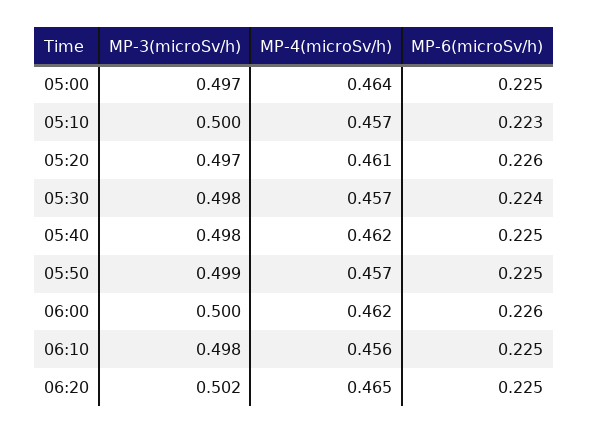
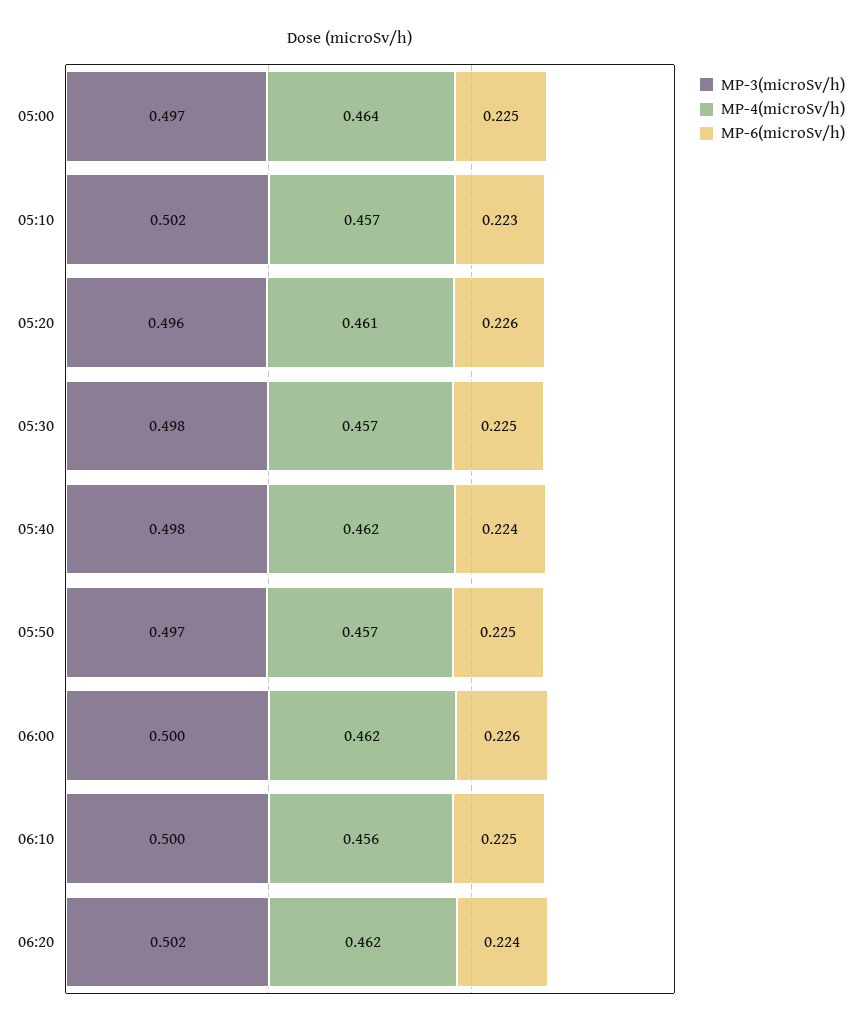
MP-3(microSv/h), 05:10: 0.5 -> 0.502
MP-3(microSv/h), 05:20: 0.497 -> 0.496
MP-6(microSv/h), 05:30: 0.224 -> 0.225
MP-6(microSv/h), 05:40: 0.225 -> 0.224
MP-3(microSv/h), 05:50: 0.499 -> 0.497
MP-3(microSv/h), 06:10: 0.498 -> 0.5
MP-4(microSv/h), 06:20: 0.465 -> 0.462
MP-6(microSv/h), 06:20: 0.225 -> 0.224

